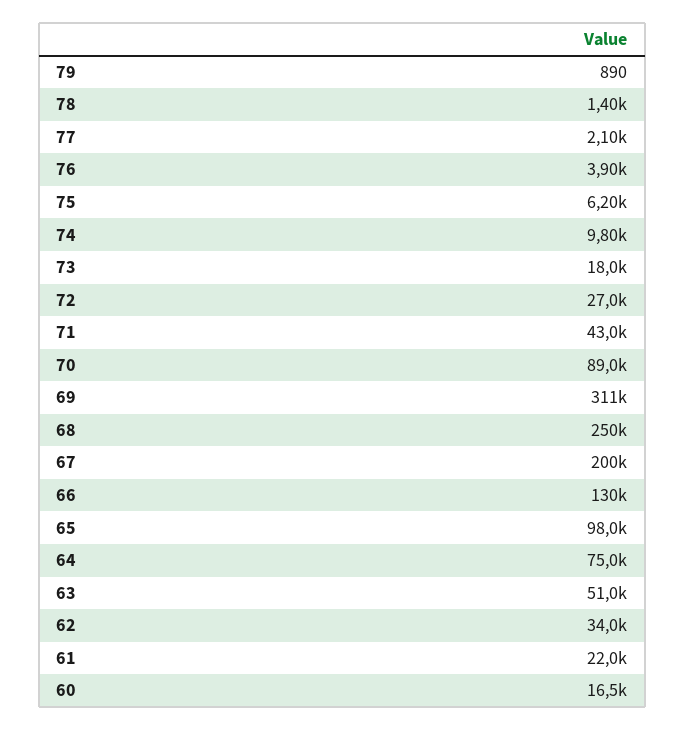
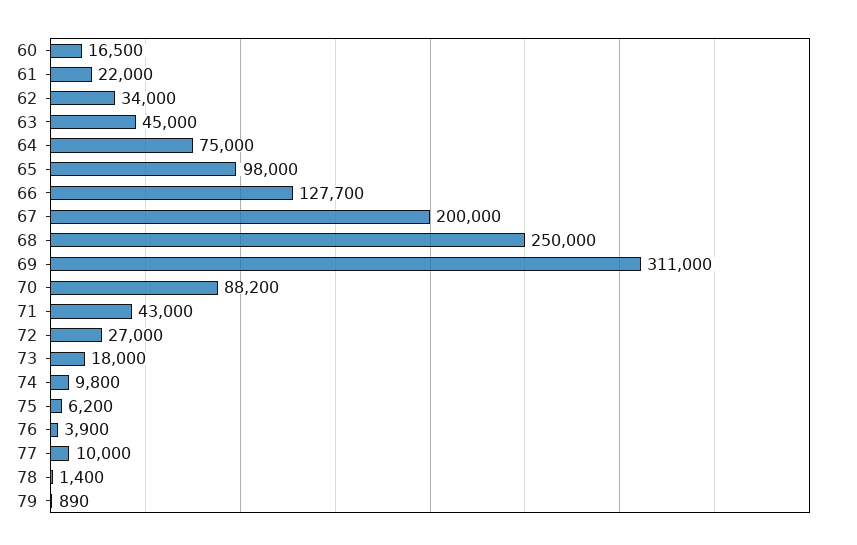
77: 2100 -> 10000
70: 89000 -> 88200
66: 130000 -> 127700
63: 51000 -> 45000

